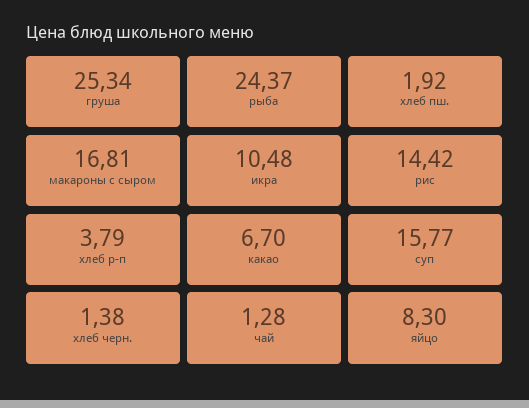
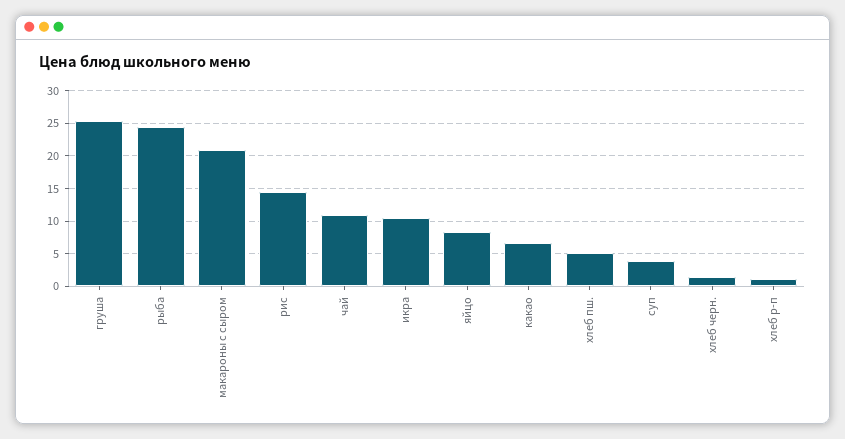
хлеб пш.: 1.92 -> 5
макароны с сыром: 16.81 -> 21
хлеб р-п: 3.79 -> 1
суп: 15.77 -> 4
чай: 1.28 -> 11

